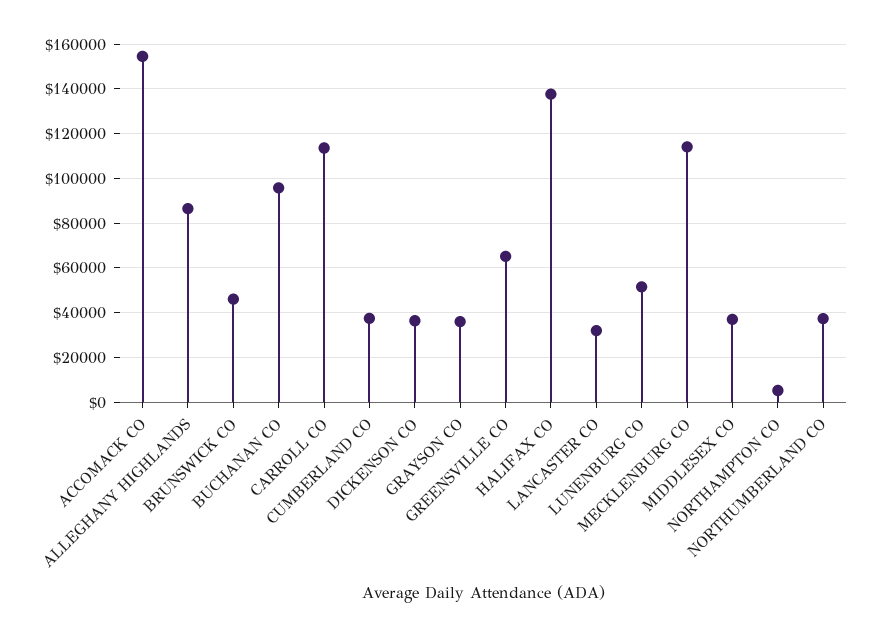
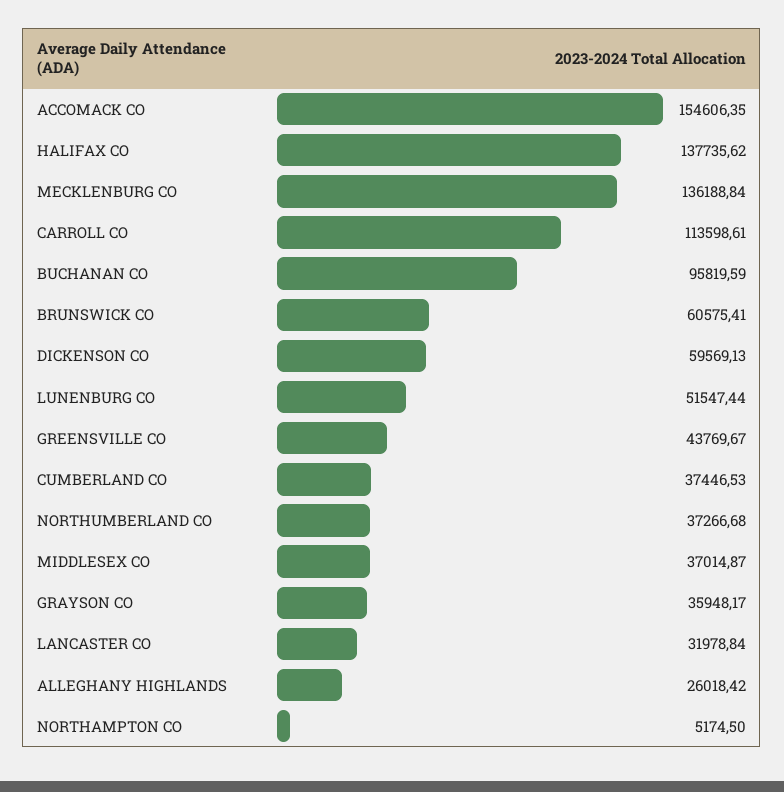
ALLEGHANY HIGHLANDS: 85000 -> 26018.42
BRUNSWICK CO: 45000 -> 60575.41
DICKENSON CO: 35000 -> 59569.13
GREENSVILLE CO: 65000 -> 43769.67
MECKLENBURG CO: 115000 -> 136188.84

